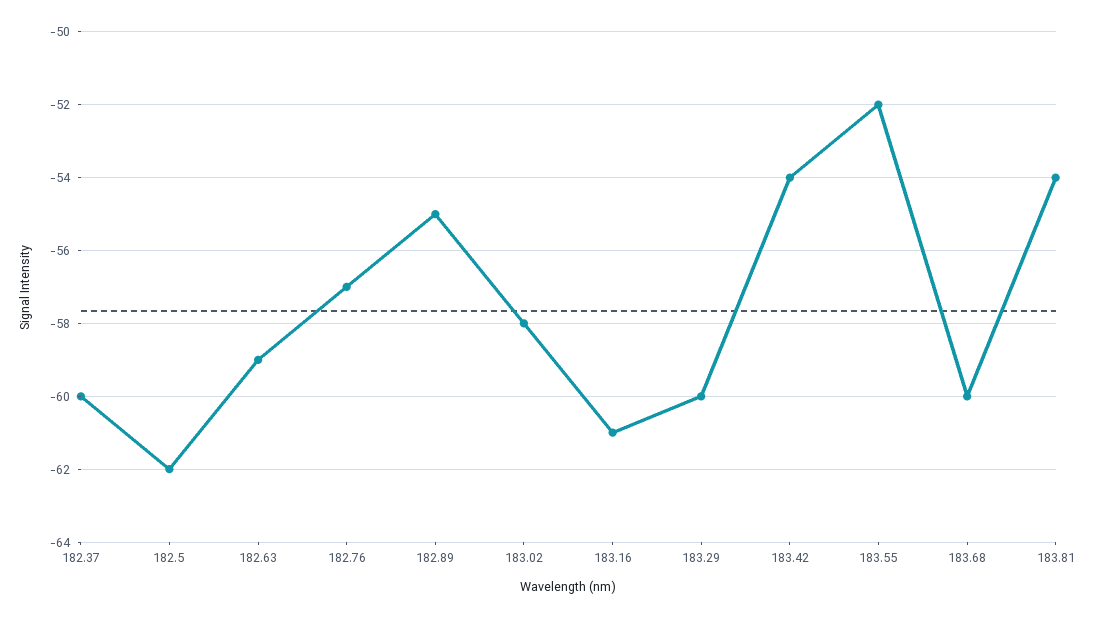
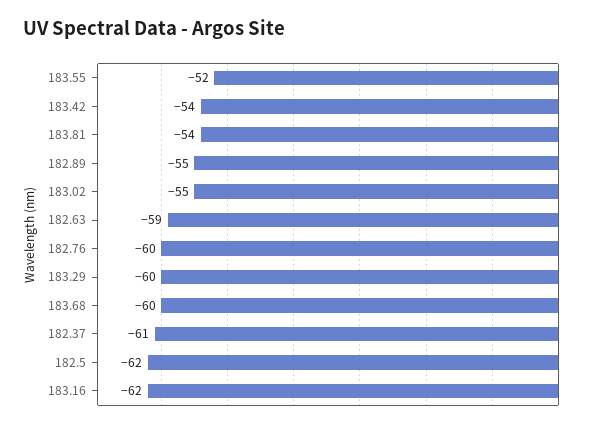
182.37: -60 -> -61
182.76: -57 -> -60
183.02: -58 -> -55
183.16: -61 -> -62

